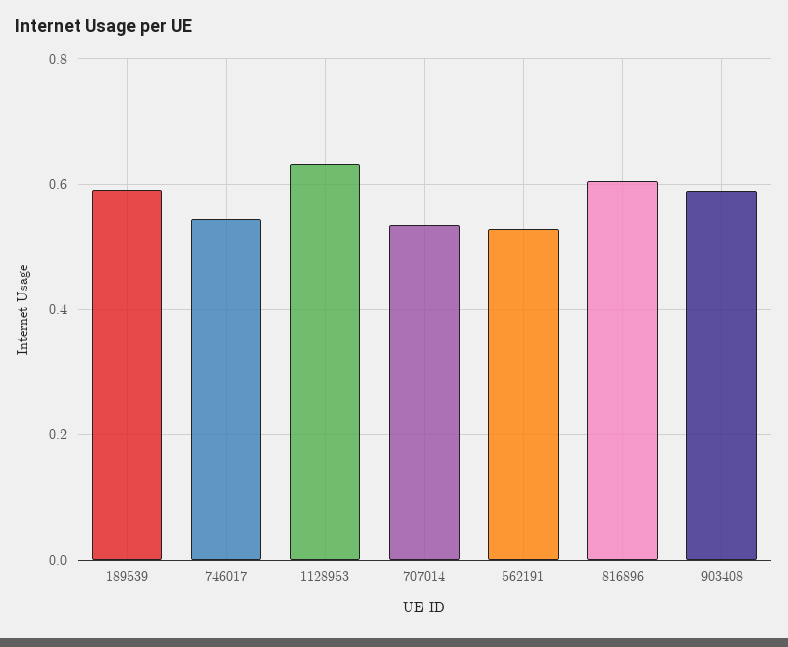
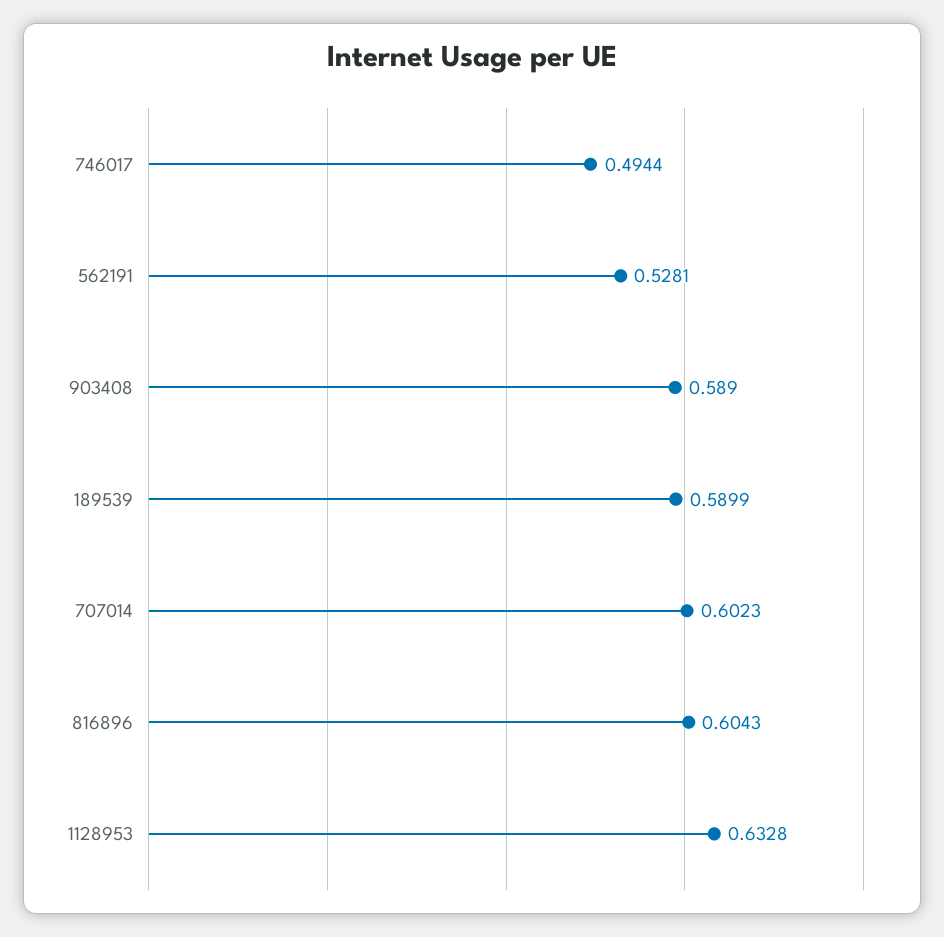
746017: 0.54 -> 0.4944
707014: 0.54 -> 0.6023

